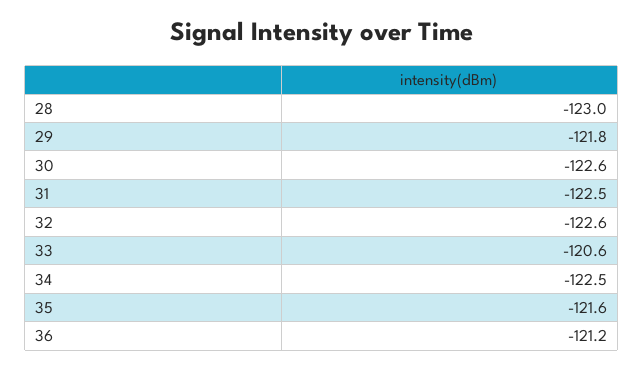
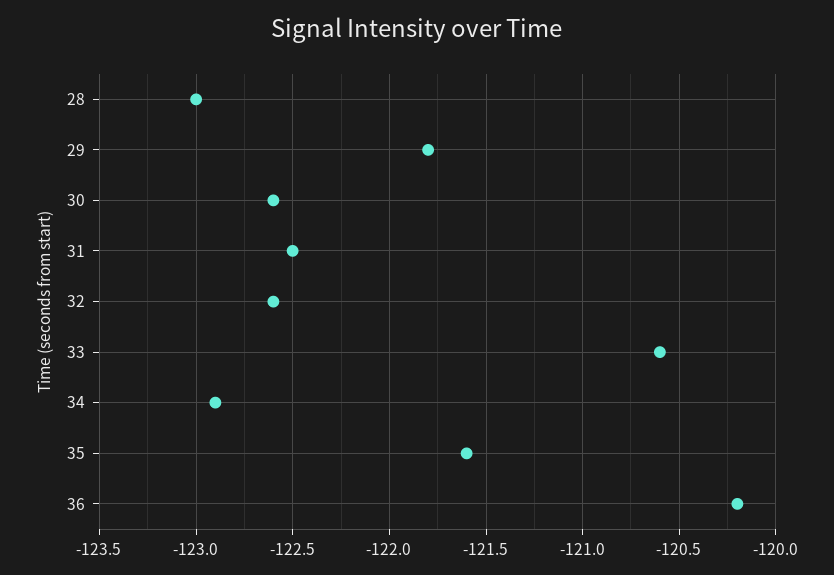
34: -122.5 -> -122.9
36: -121.2 -> -120.2

